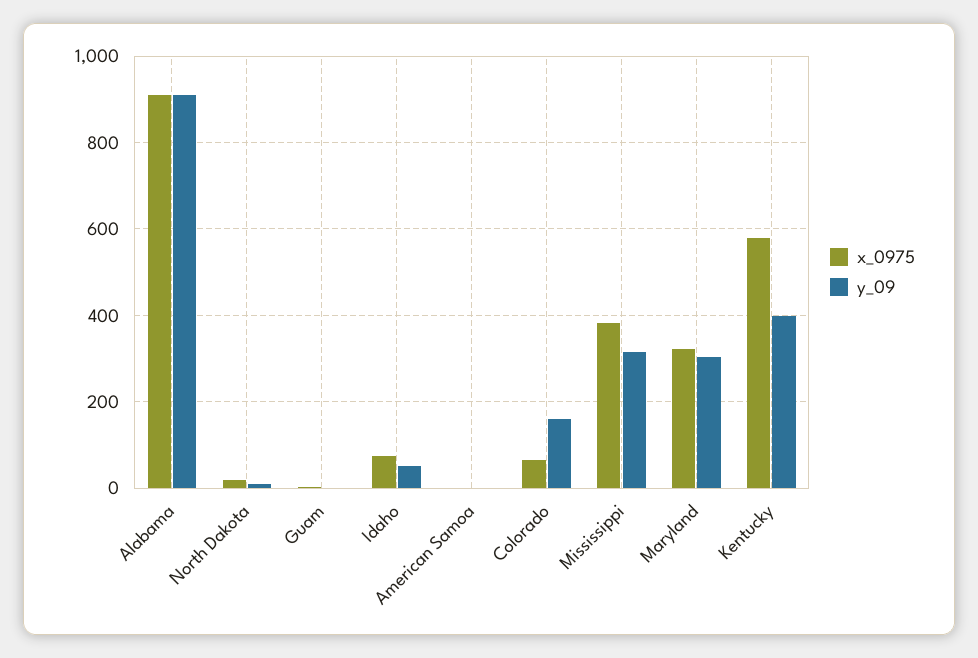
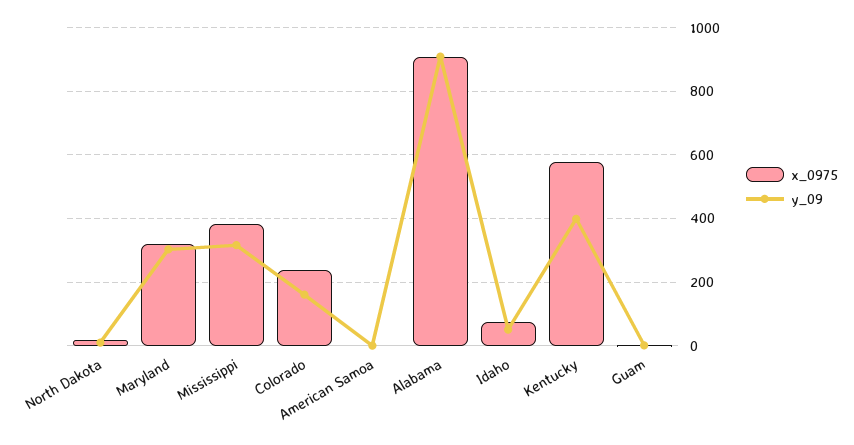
x_0975, Colorado: 60 -> 240

